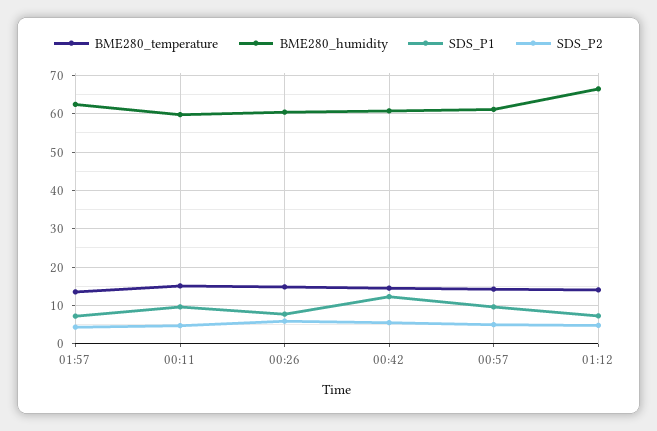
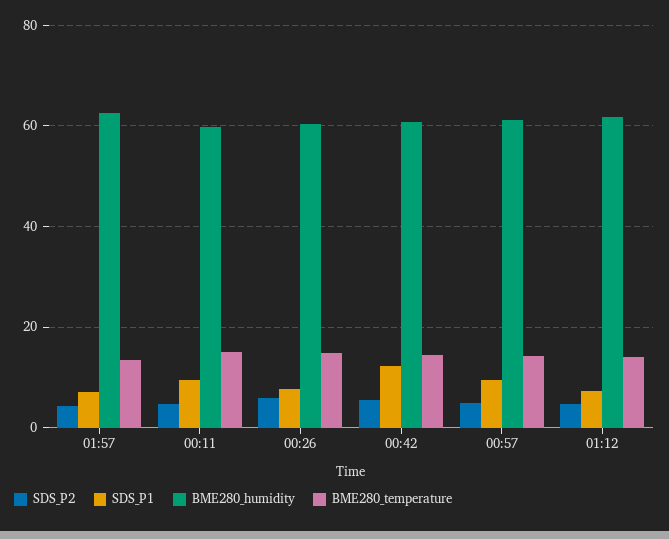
BME280_humidity, 01:12: 66 -> 62

